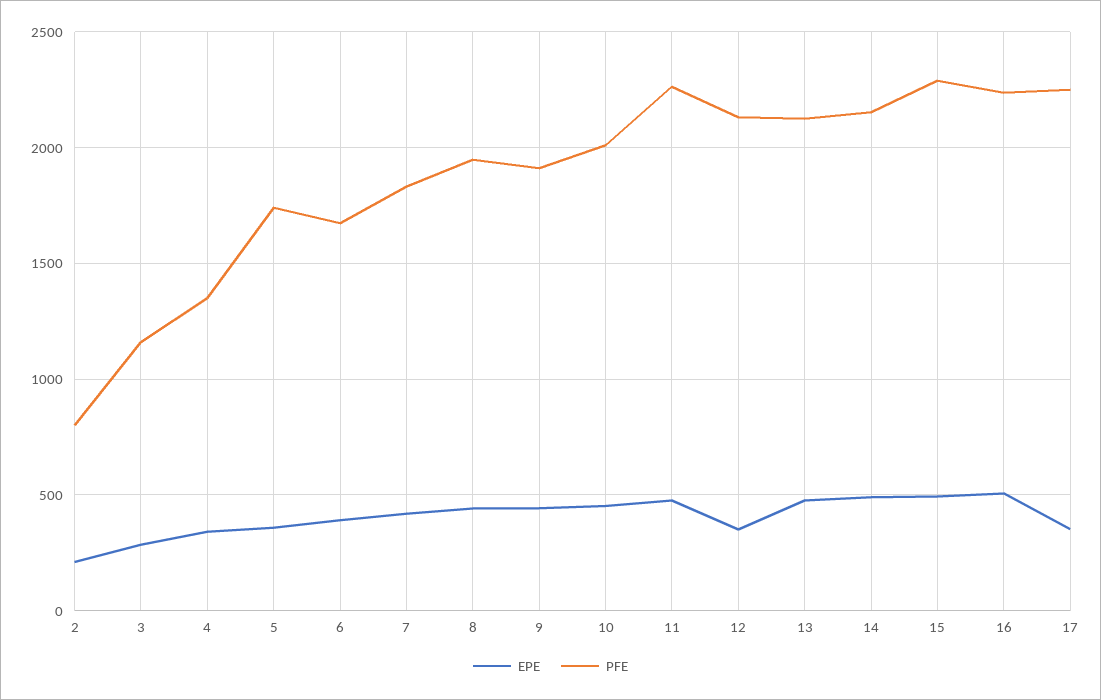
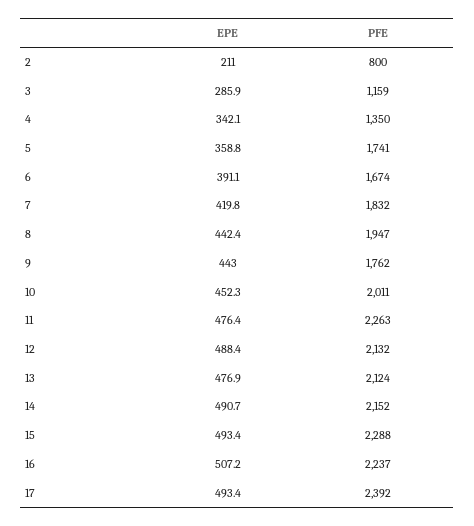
PFE, 9: 1900 -> 1762
EPE, 12: 350 -> 488.4
EPE, 17: 350 -> 493.4
PFE, 17: 2250 -> 2392

